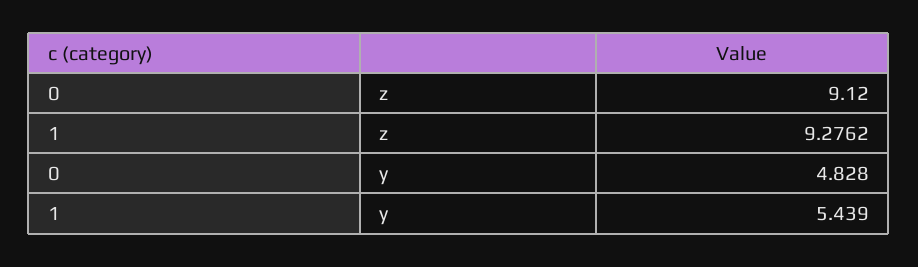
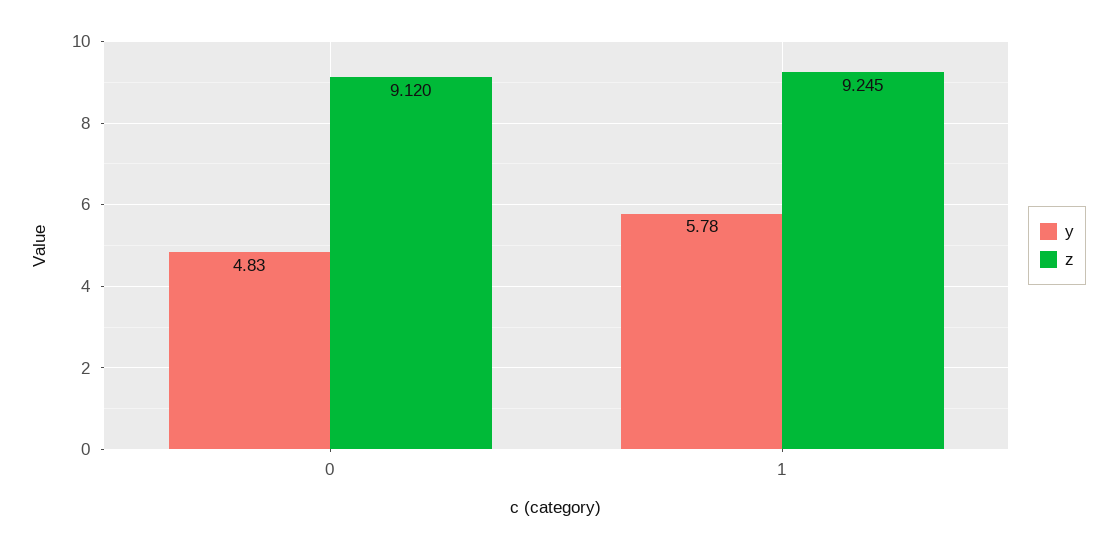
z, 1: 9.2762 -> 9.245
y, 1: 5.439 -> 5.78

